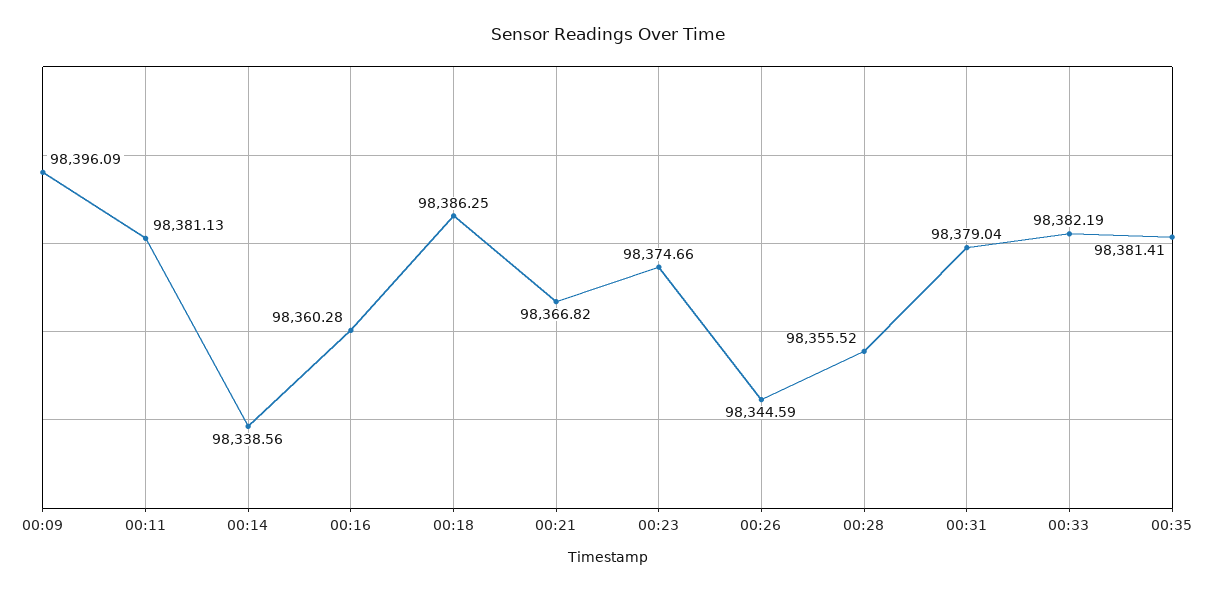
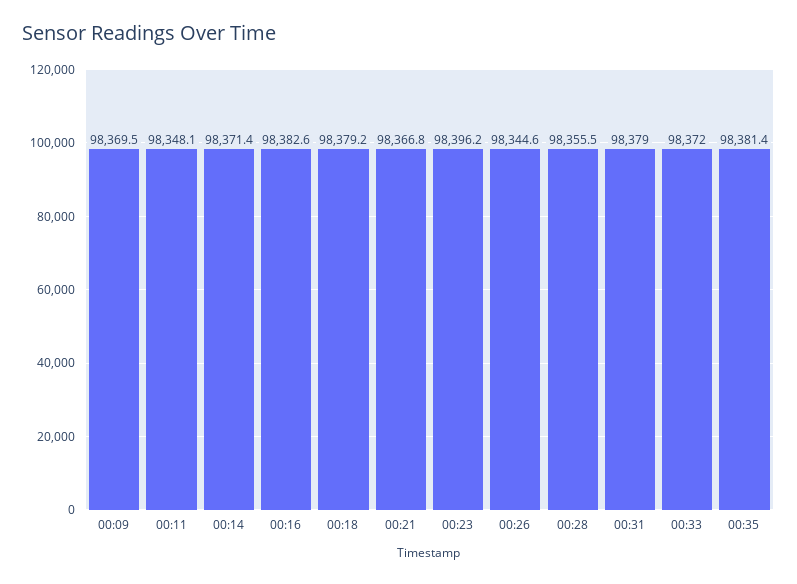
00:09: 98396.09 -> 98369.5
00:11: 98381.13 -> 98348.1
00:14: 98338.56 -> 98371.4
00:16: 98360.28 -> 98382.6
00:18: 98386.25 -> 98379.2
00:23: 98374.66 -> 98396.2
00:33: 98382.19 -> 98372

